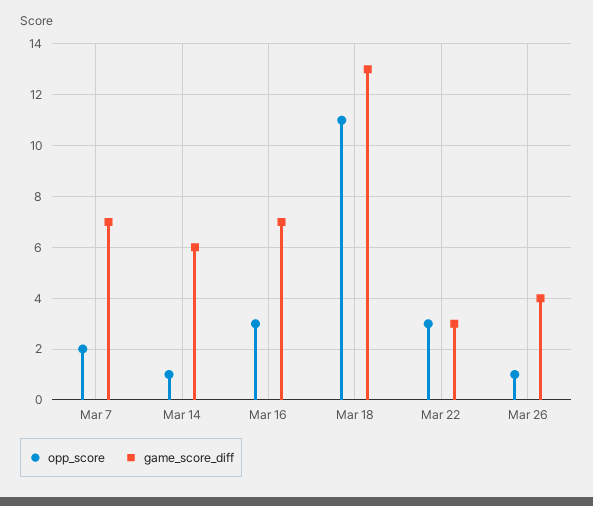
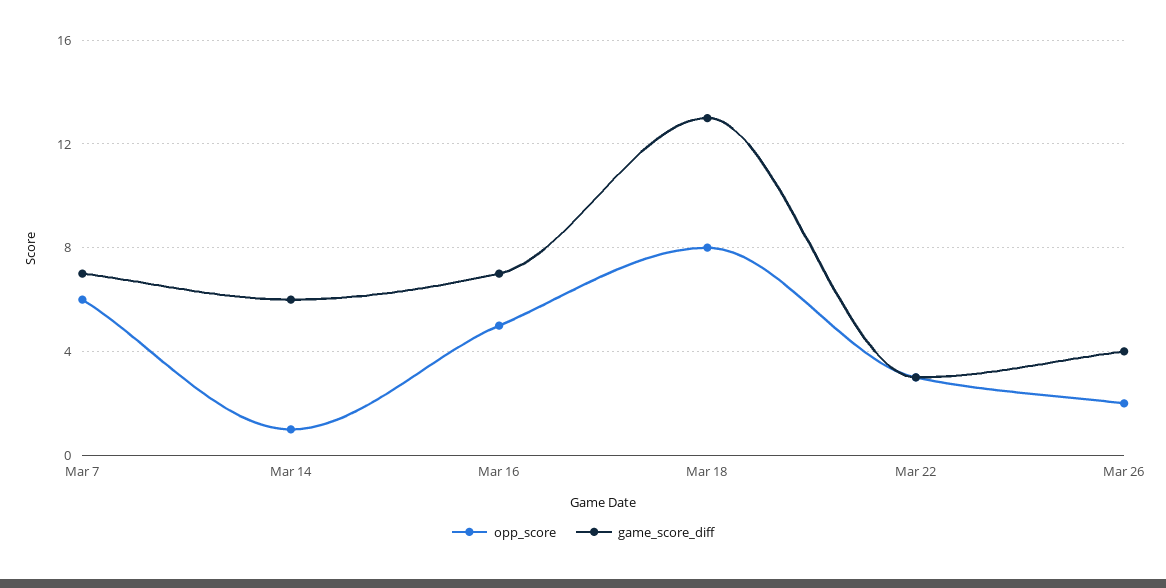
opp_score, Mar 7: 2 -> 6
opp_score, Mar 16: 3 -> 5
opp_score, Mar 18: 11 -> 8
opp_score, Mar 26: 1 -> 2

